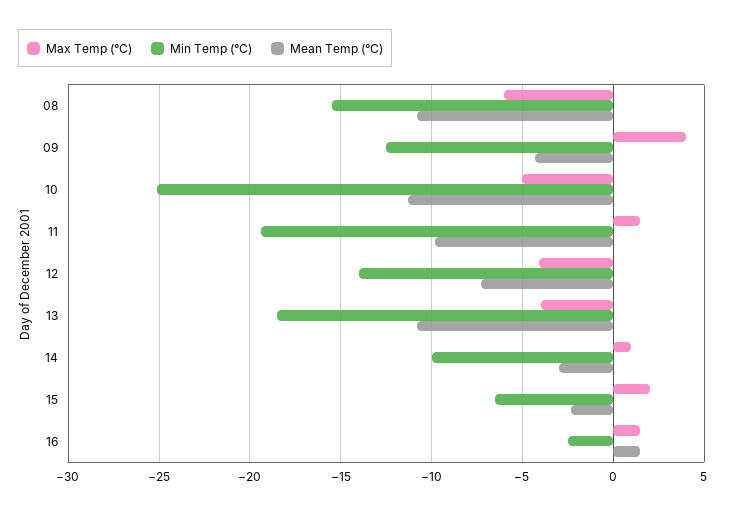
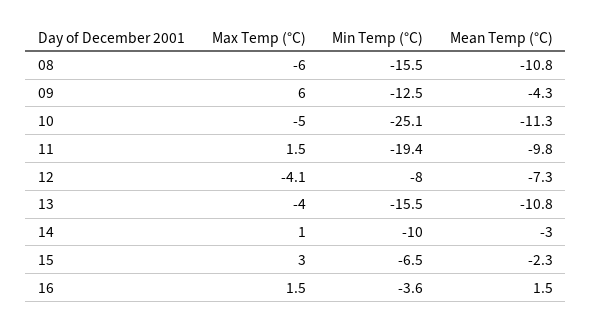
Max Temp (°C), 09: 4 -> 6
Min Temp (°C), 12: -14 -> -8
Min Temp (°C), 13: -18.5 -> -15.5
Max Temp (°C), 15: 2 -> 3
Min Temp (°C), 16: -2.5 -> -3.6

